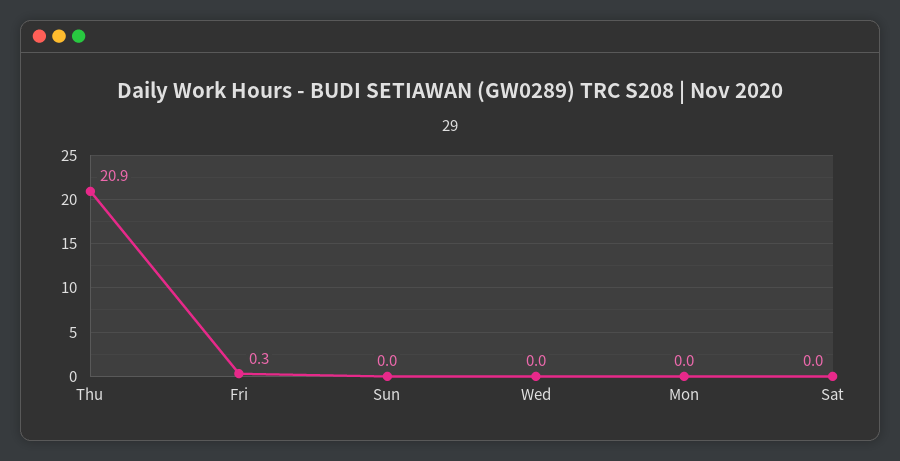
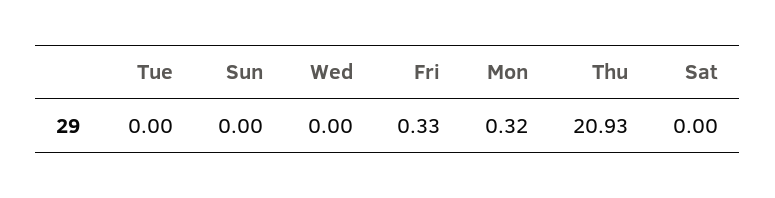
Mon: 0 -> 0.32
Tue: none -> 0

